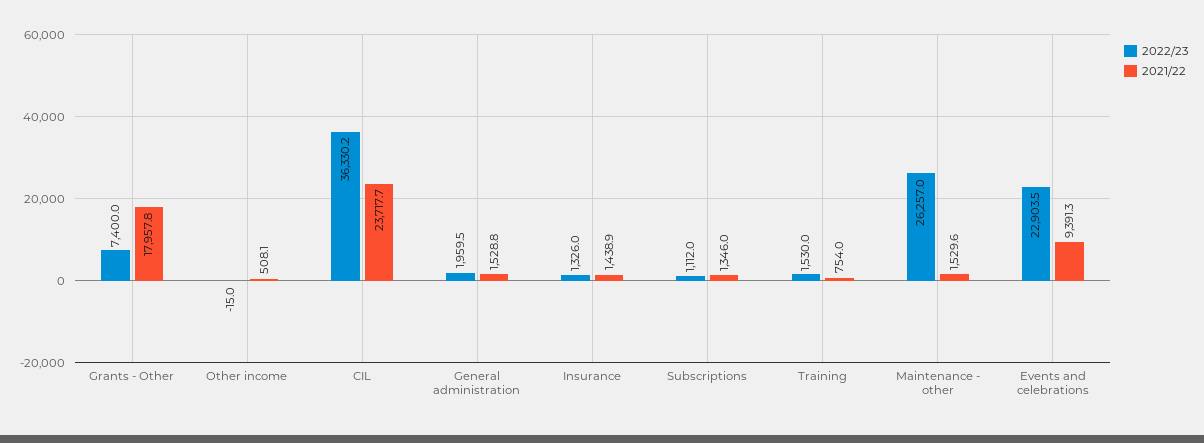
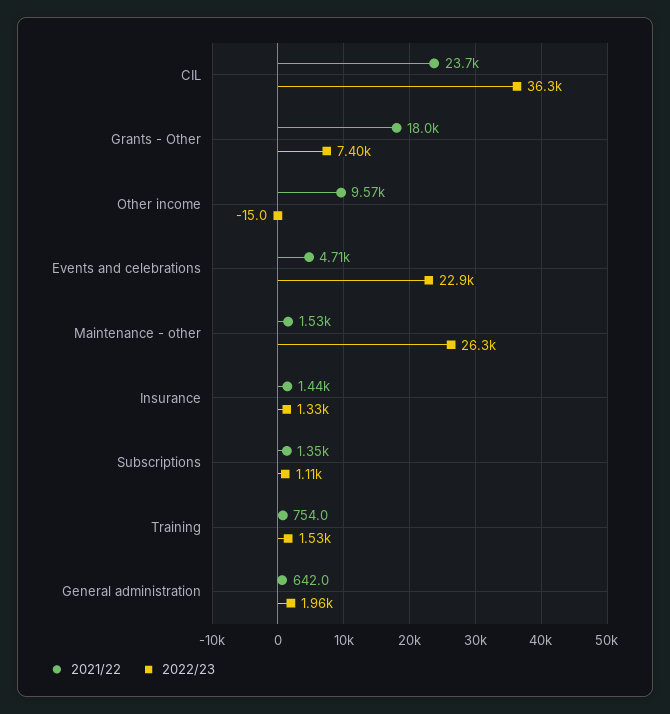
2021/22, Other income: 508.1 -> 9570
2021/22, General administration: 1528.8 -> 642
2021/22, Events and celebrations: 9391.3 -> 4710

